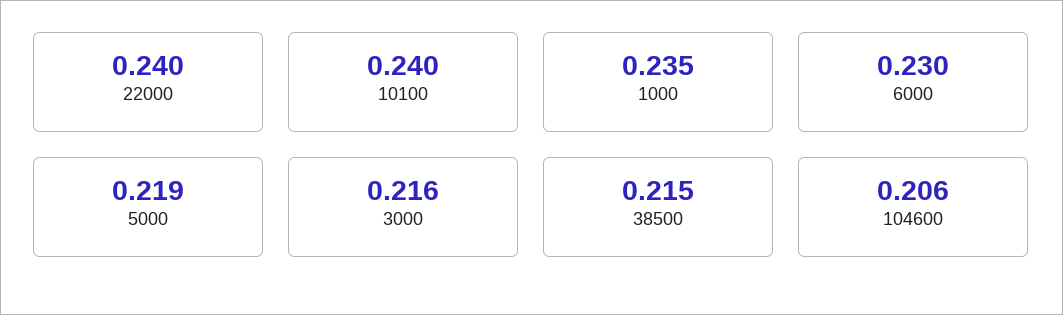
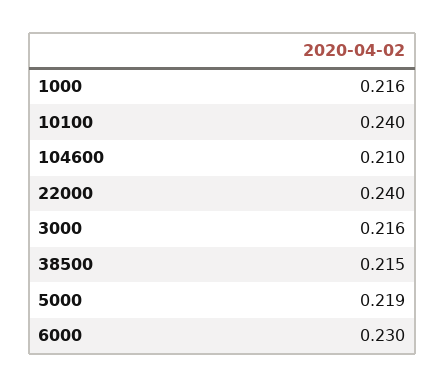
1000: 0.235 -> 0.216
104600: 0.206 -> 0.21

